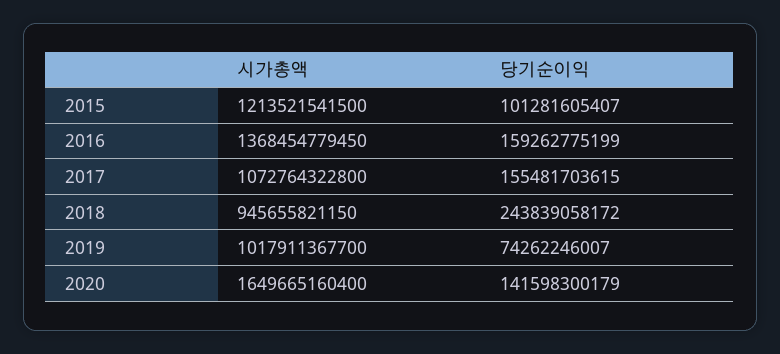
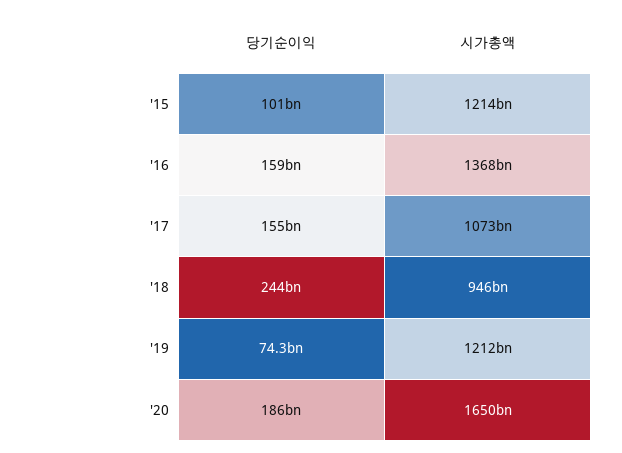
시가총액, 2019: 1017911367700 -> 1212000000000
당기순이익, 2020: 141598300179 -> 186000000000

